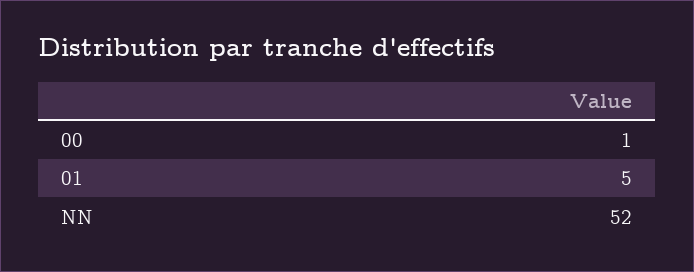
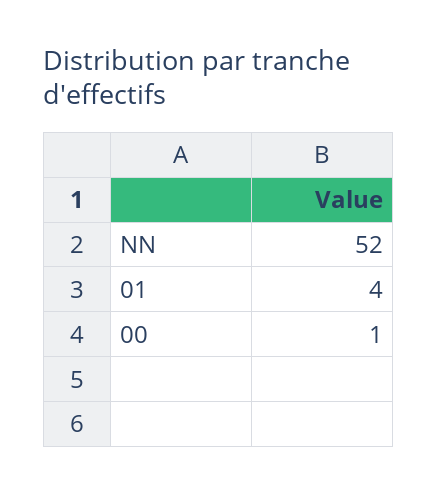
01: 5 -> 4

